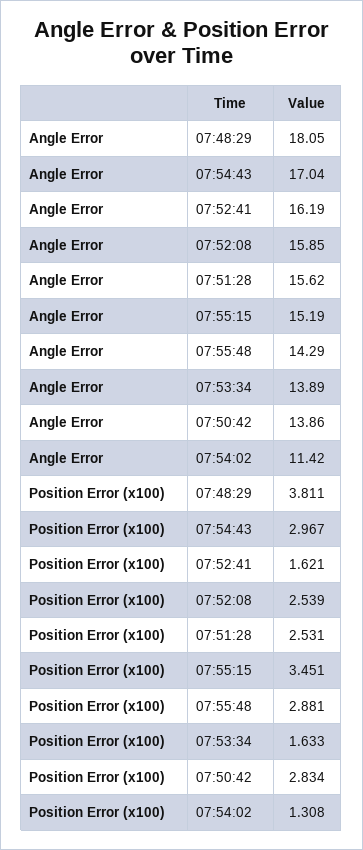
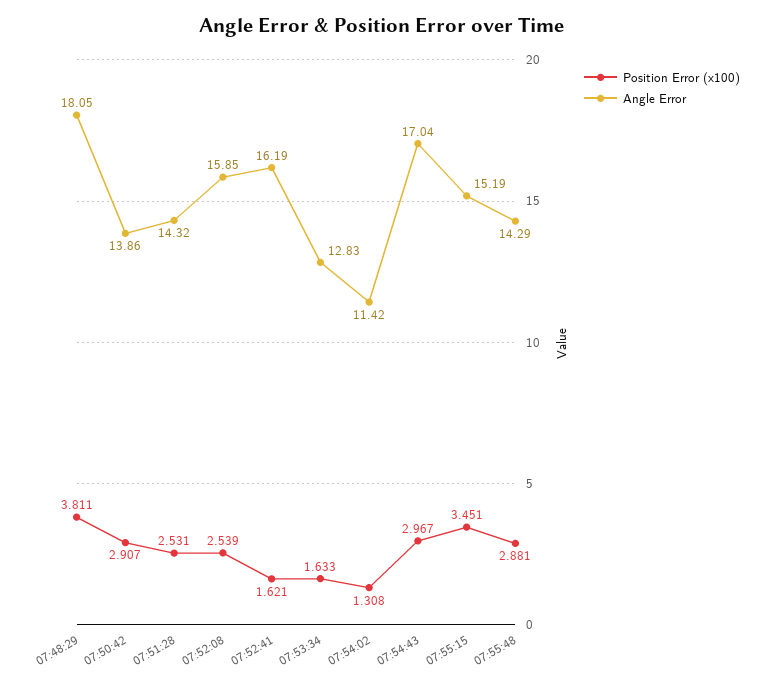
Angle Error, 07:51:28: 15.62 -> 14.32
Angle Error, 07:53:34: 13.89 -> 12.83
Position Error (x100), 07:50:42: 2.834 -> 2.907

